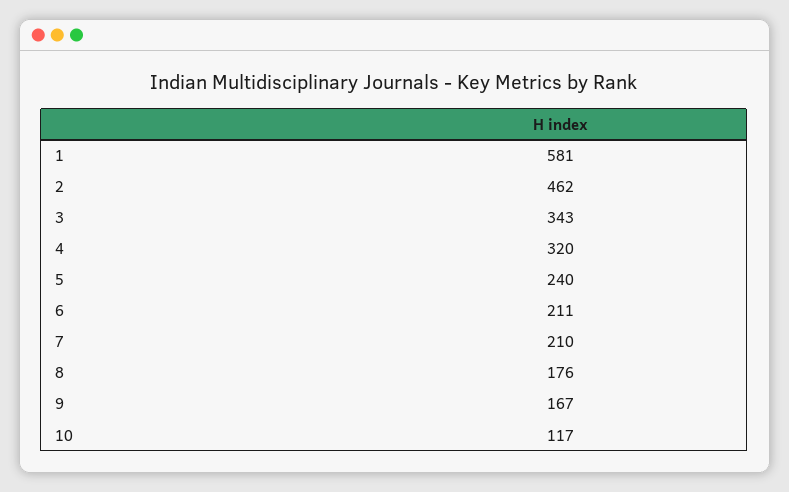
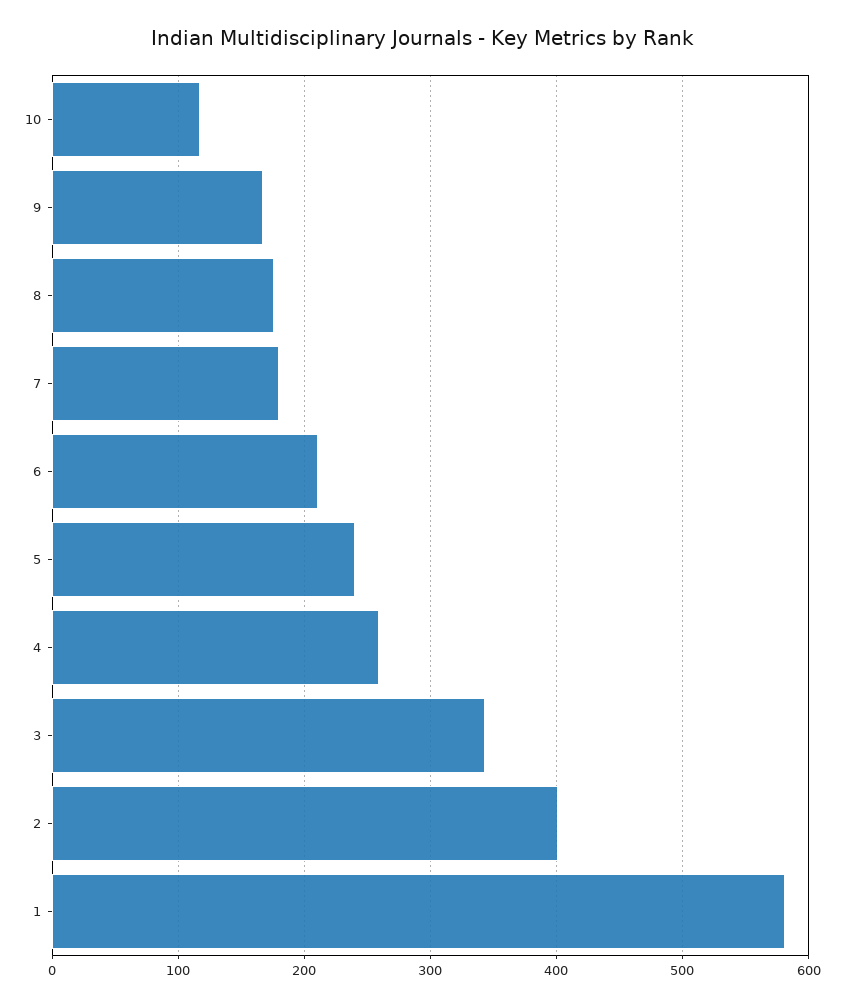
2: 462 -> 400
4: 320 -> 260
7: 210 -> 180

